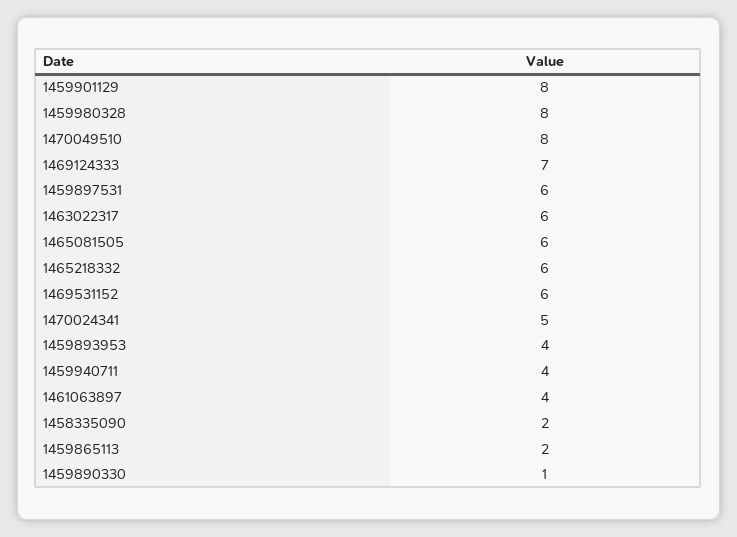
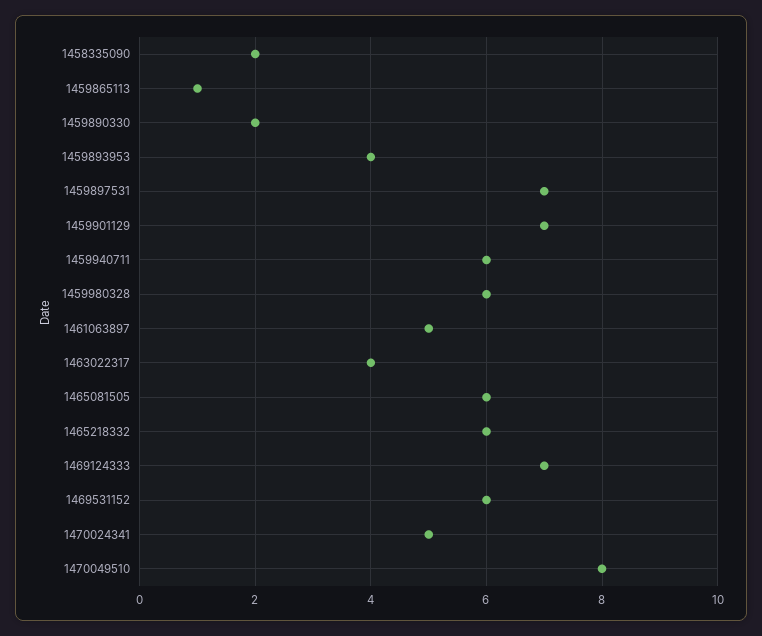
1459901129: 8 -> 7
1459980328: 8 -> 6
1459897531: 6 -> 7
1463022317: 6 -> 4
1459940711: 4 -> 6
1461063897: 4 -> 5
1459865113: 2 -> 1
1459890330: 1 -> 2

